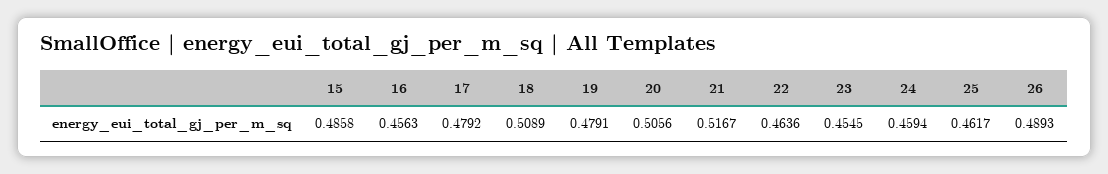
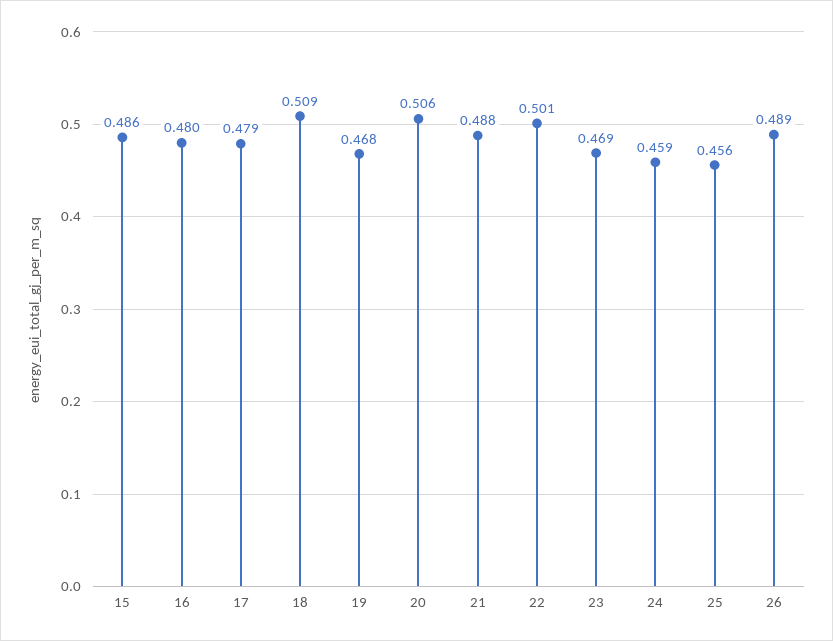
16: 0.4563 -> 0.48
19: 0.4791 -> 0.468
21: 0.5167 -> 0.488
22: 0.4636 -> 0.501
23: 0.4545 -> 0.469
25: 0.4617 -> 0.456

